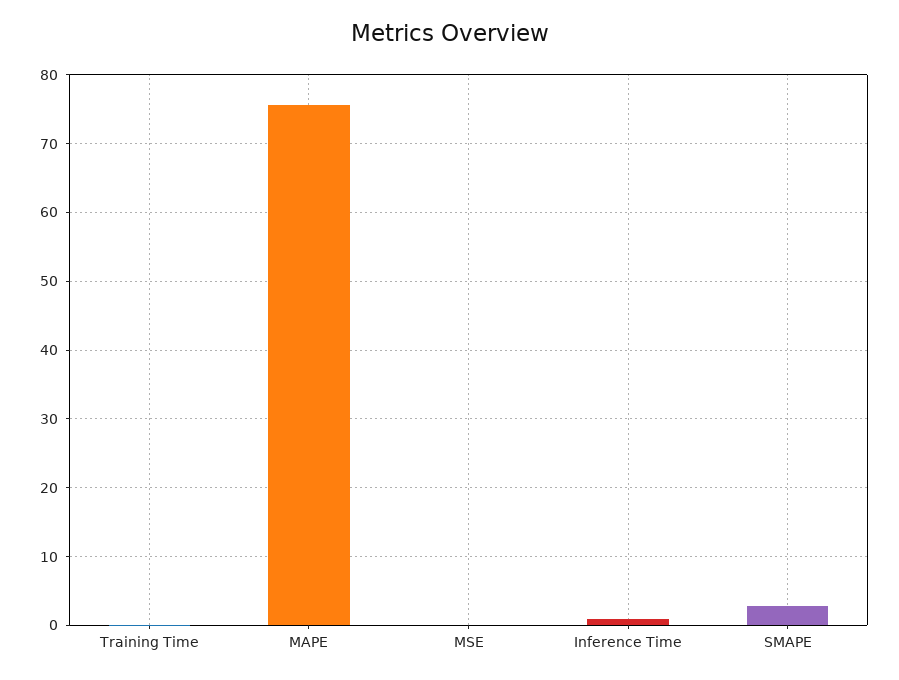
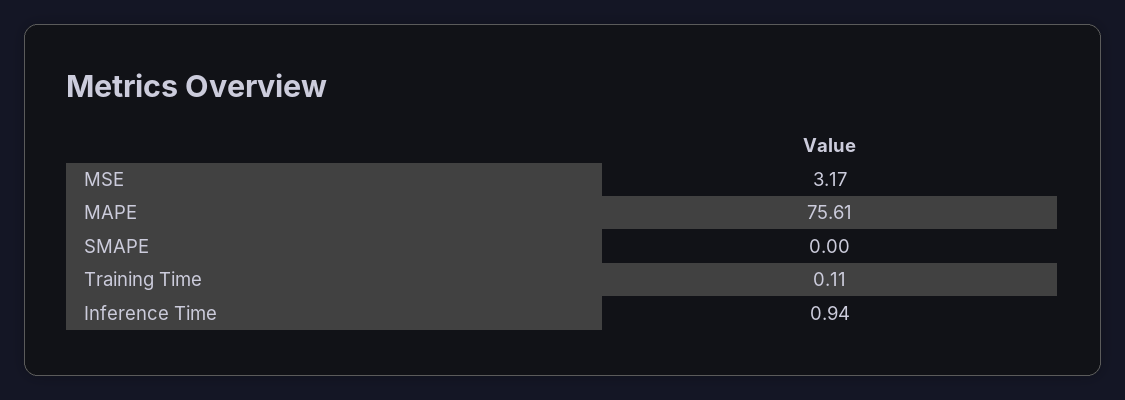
MSE: 0 -> 3.17
SMAPE: 3 -> 0

